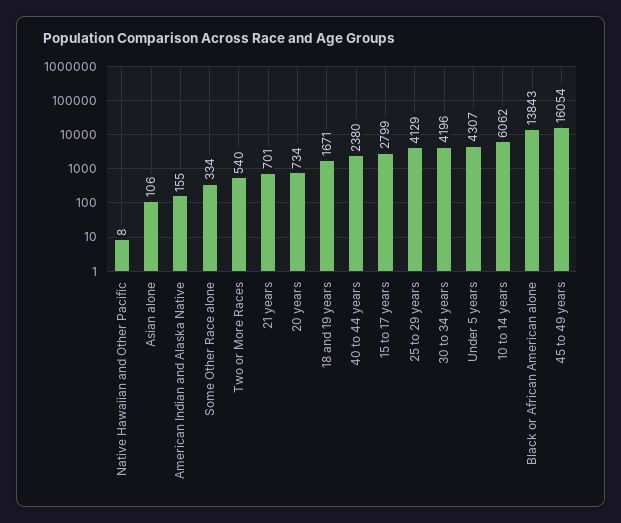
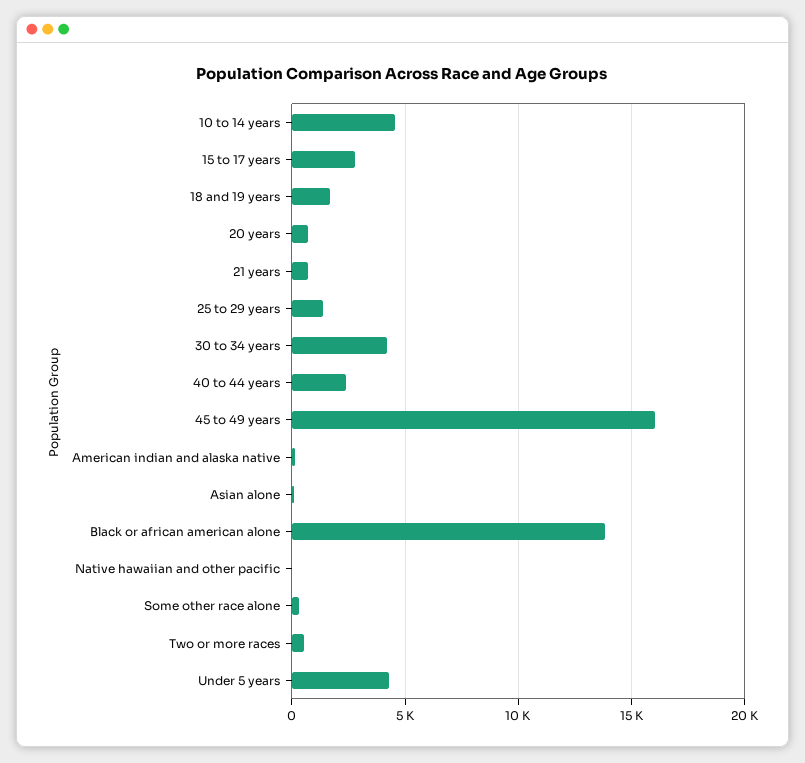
25 to 29 years: 4129 -> 1500
10 to 14 years: 6062 -> 4500

